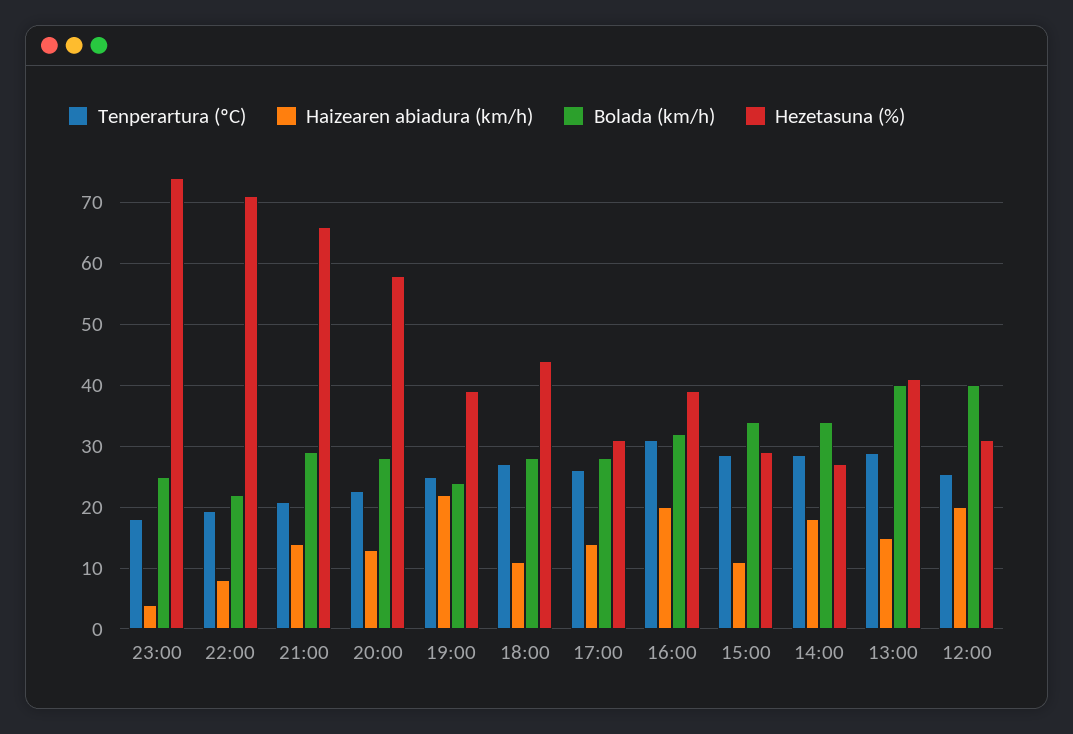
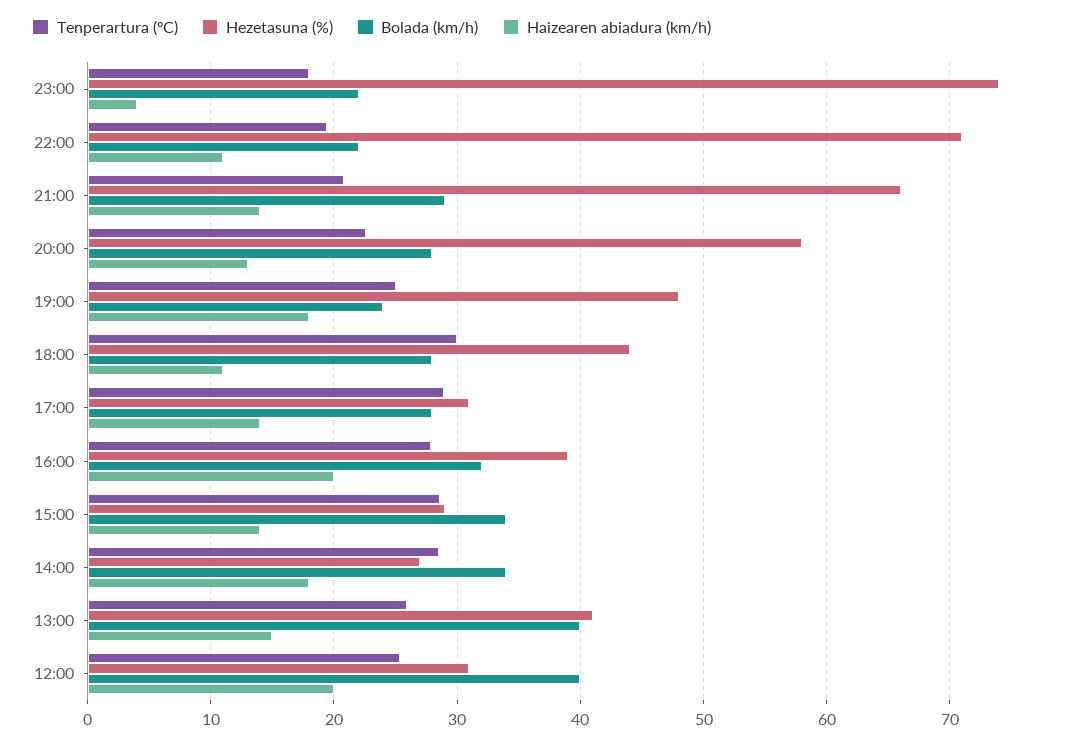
Bolada (km/h), 23:00: 25 -> 22
Haizearen abiadura (km/h), 22:00: 8 -> 11
Haizearen abiadura (km/h), 19:00: 22 -> 18
Hezetasuna (%), 19:00: 39 -> 48
Tenperartura (ºC), 18:00: 27 -> 30
Tenperartura (ºC), 17:00: 26 -> 29
Tenperartura (ºC), 16:00: 31 -> 28
Haizearen abiadura (km/h), 15:00: 11 -> 14
Tenperartura (ºC), 13:00: 29 -> 26

